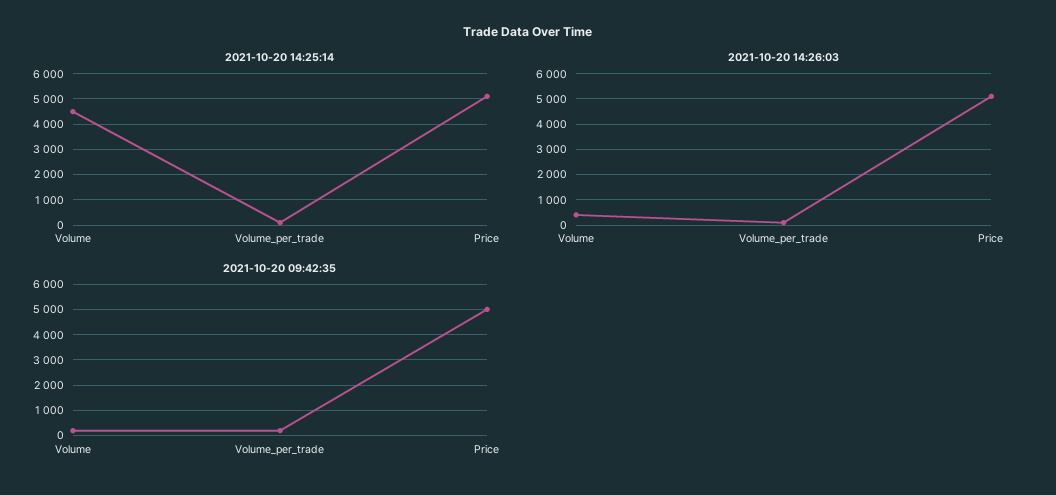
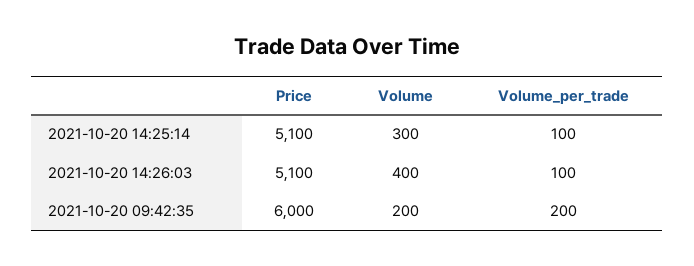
2021-10-20 14:25:14, Volume: 4500 -> 300
2021-10-20 09:42:35, Price: 5000 -> 6000

